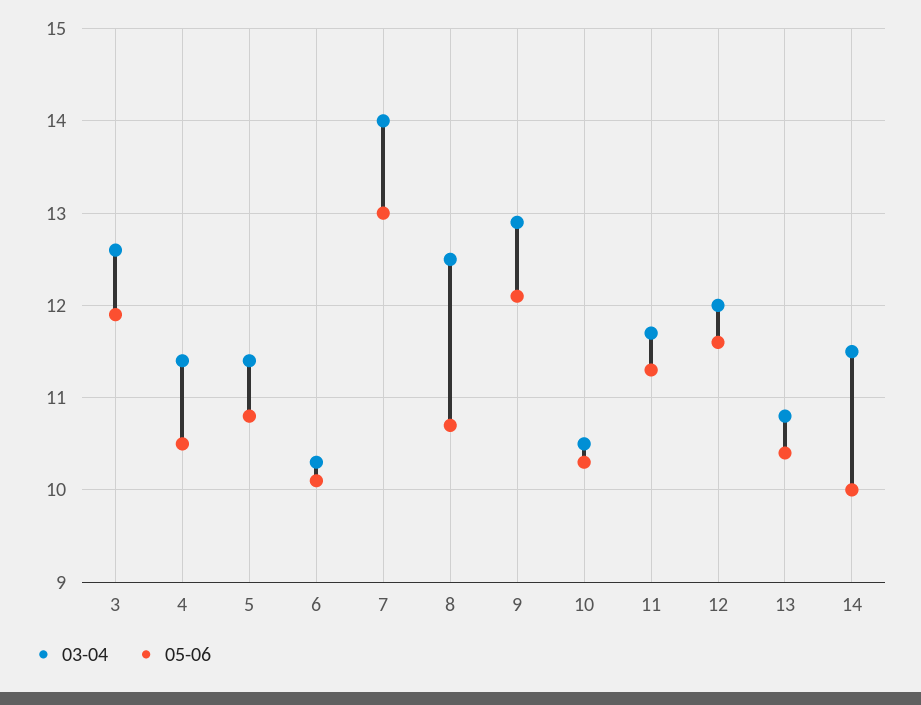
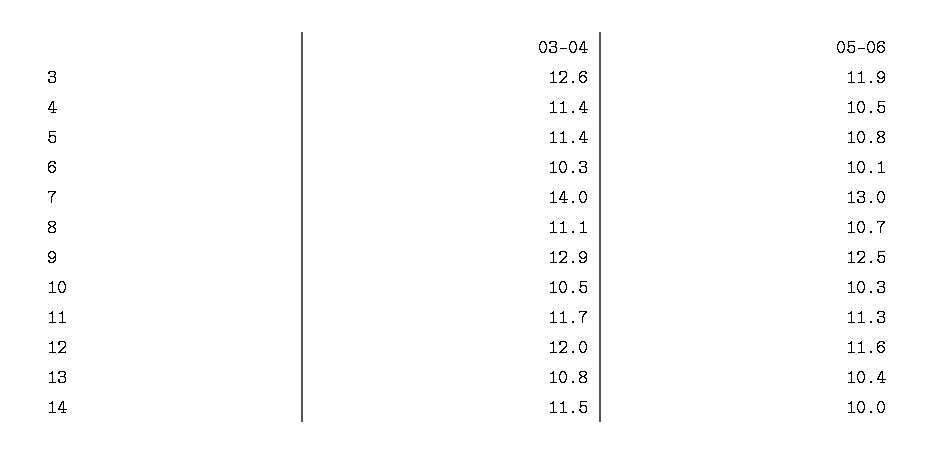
03-04, 8: 12.5 -> 11.1
05-06, 9: 12.1 -> 12.5

